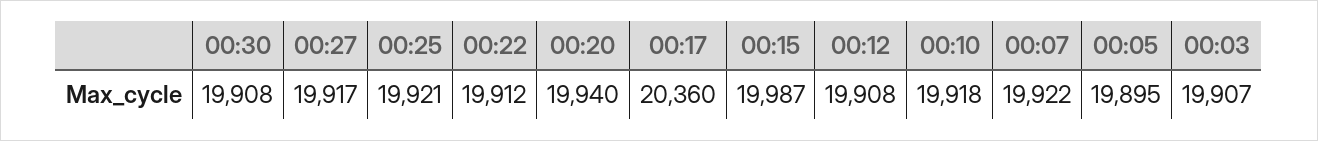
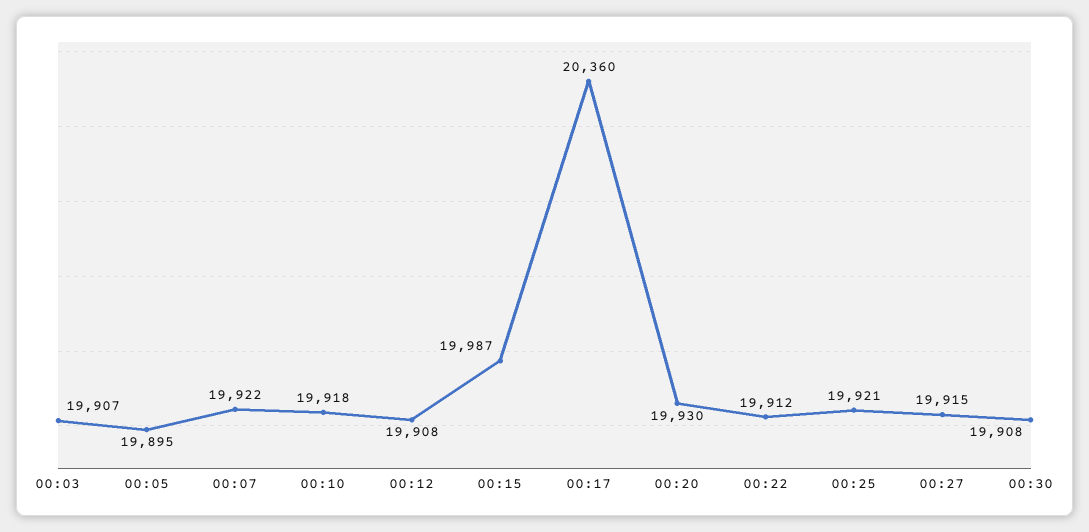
00:27: 19917 -> 19915
00:20: 19940 -> 19930

